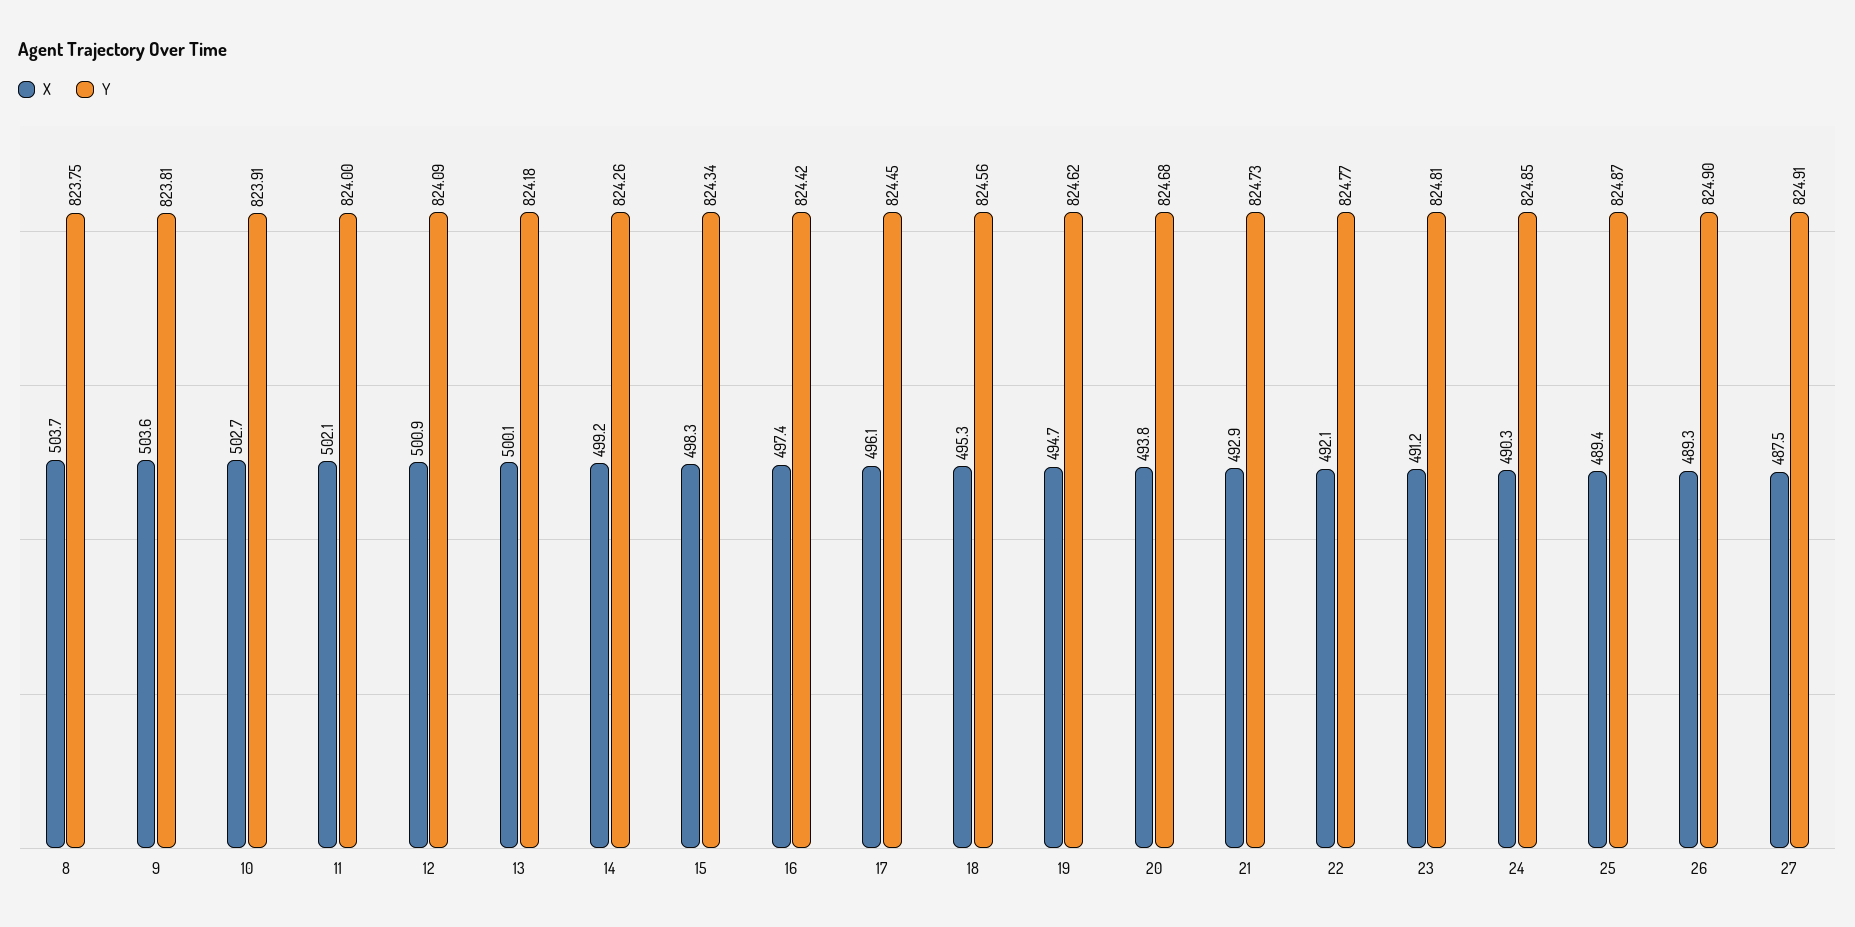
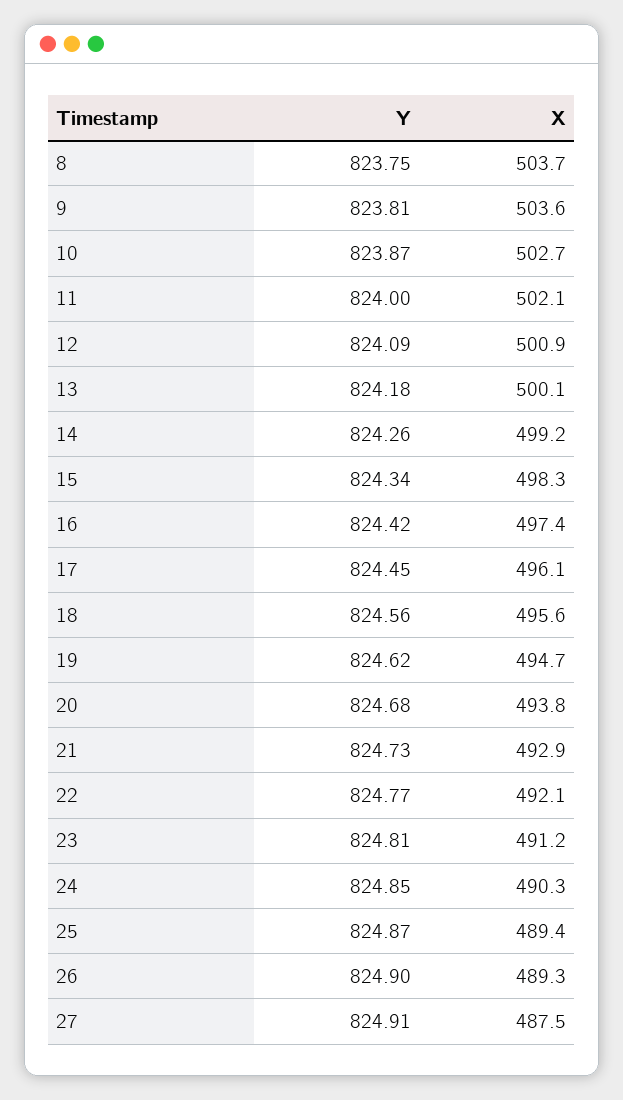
Y, 10: 823.91 -> 823.87
X, 18: 495.3 -> 495.6

